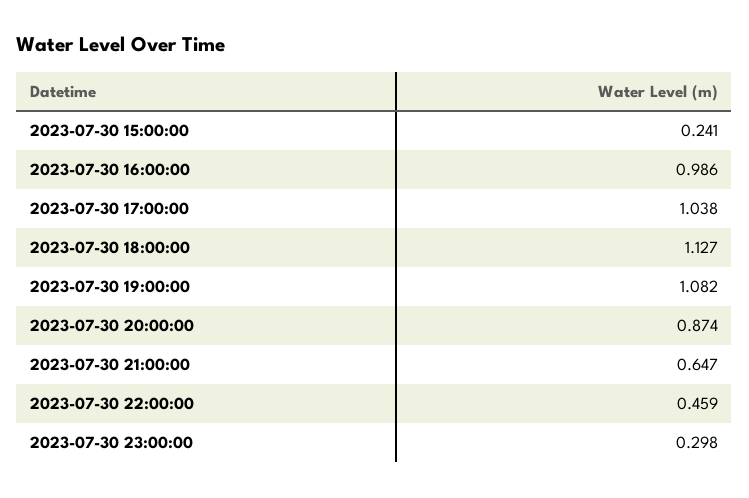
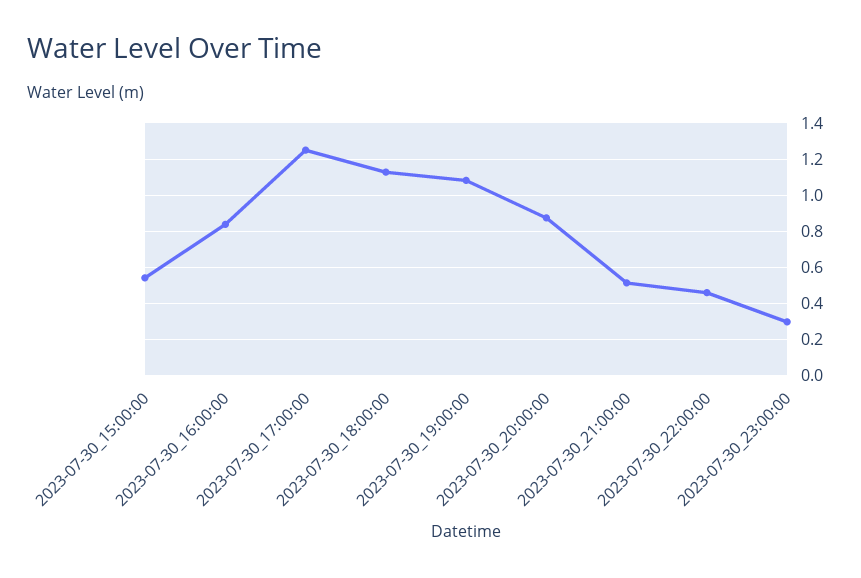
2023-07-30 15:00:00: 0.241 -> 0.55
2023-07-30 16:00:00: 0.986 -> 0.85
2023-07-30 17:00:00: 1.038 -> 1.25
2023-07-30 21:00:00: 0.647 -> 0.5

